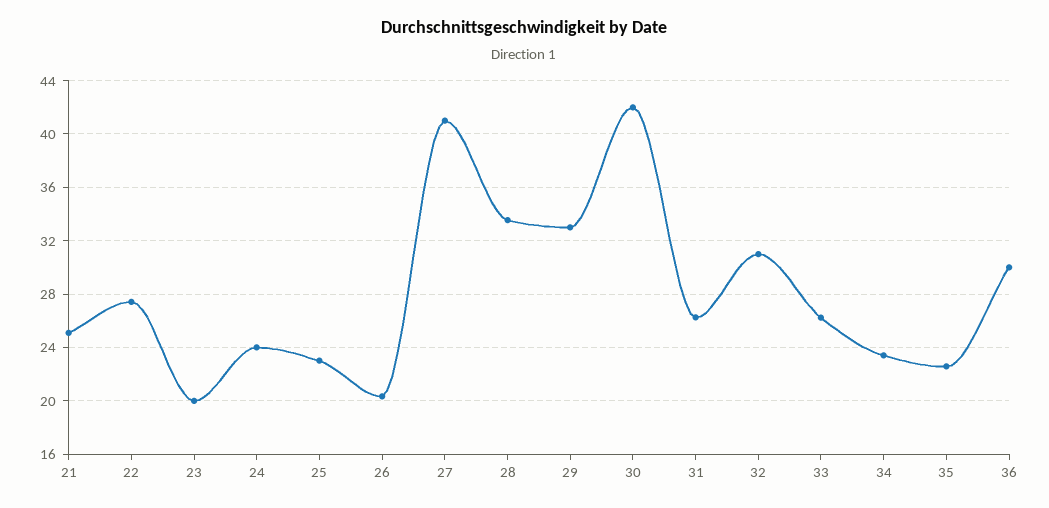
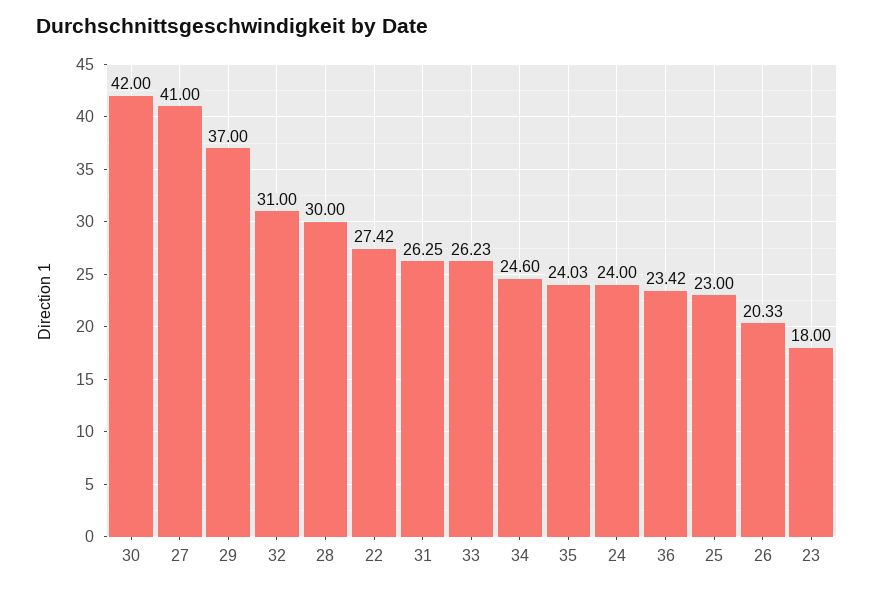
21: 25 -> none
23: 20 -> 18
28: 33.5 -> 30
29: 33 -> 37
34: 23.5 -> 24.6
35: 22.5 -> 24.03
36: 30 -> 23.42

